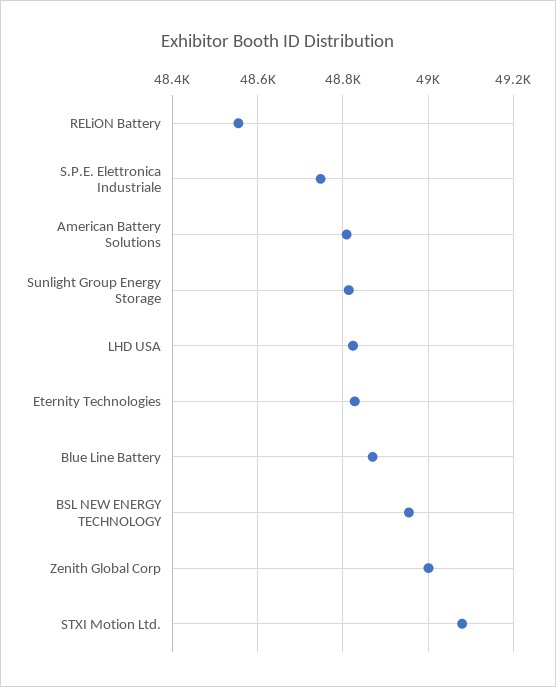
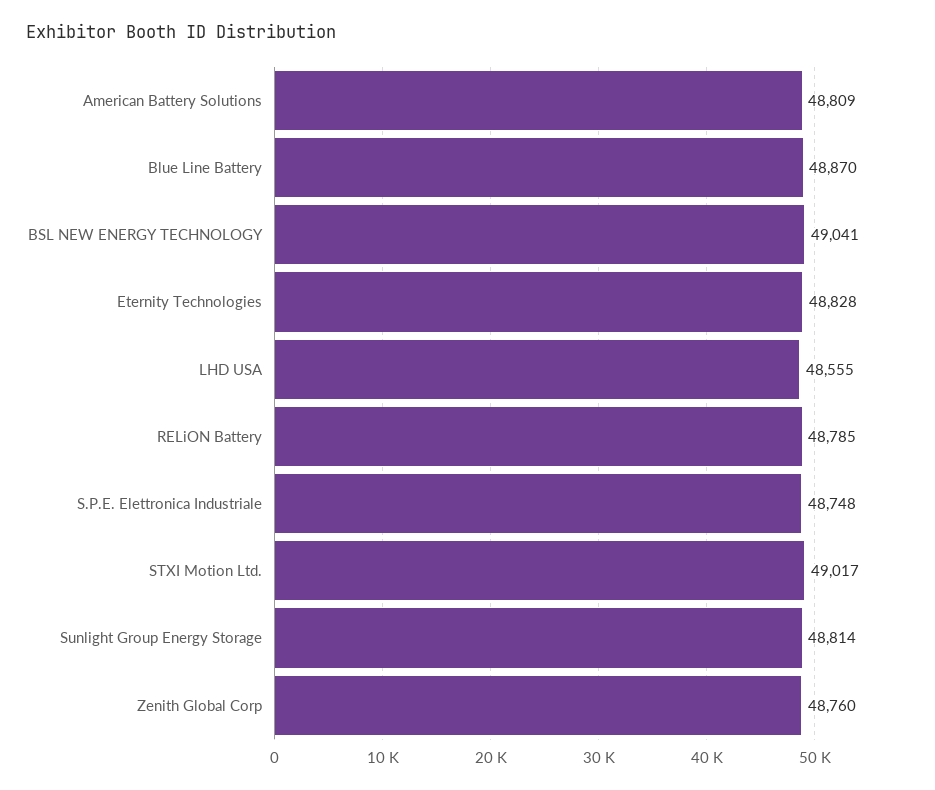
RELiON Battery: 48560 -> 48785
LHD USA: 48820 -> 48555
BSL NEW ENERGY TECHNOLOGY: 48960 -> 49041
Zenith Global Corp: 49000 -> 48760
STXI Motion Ltd.: 49080 -> 49017

